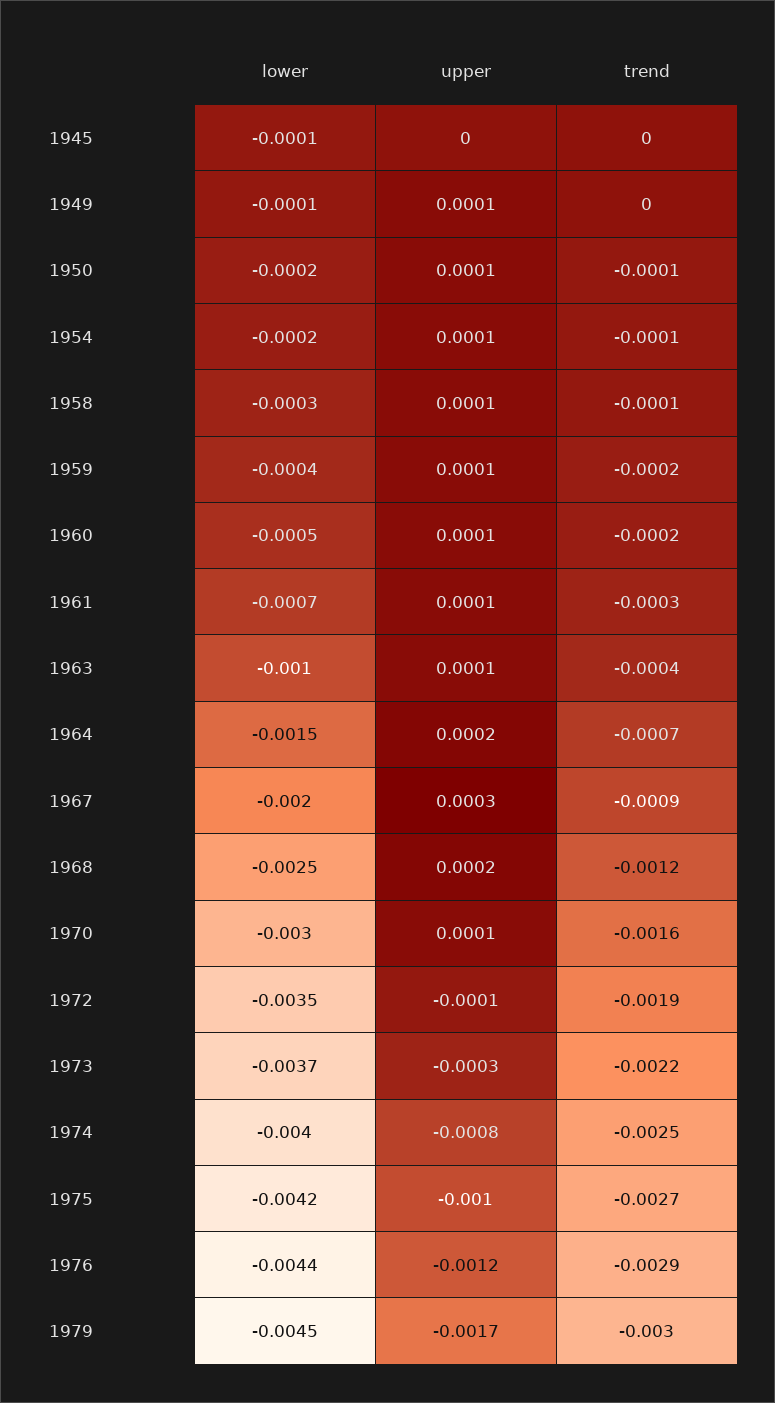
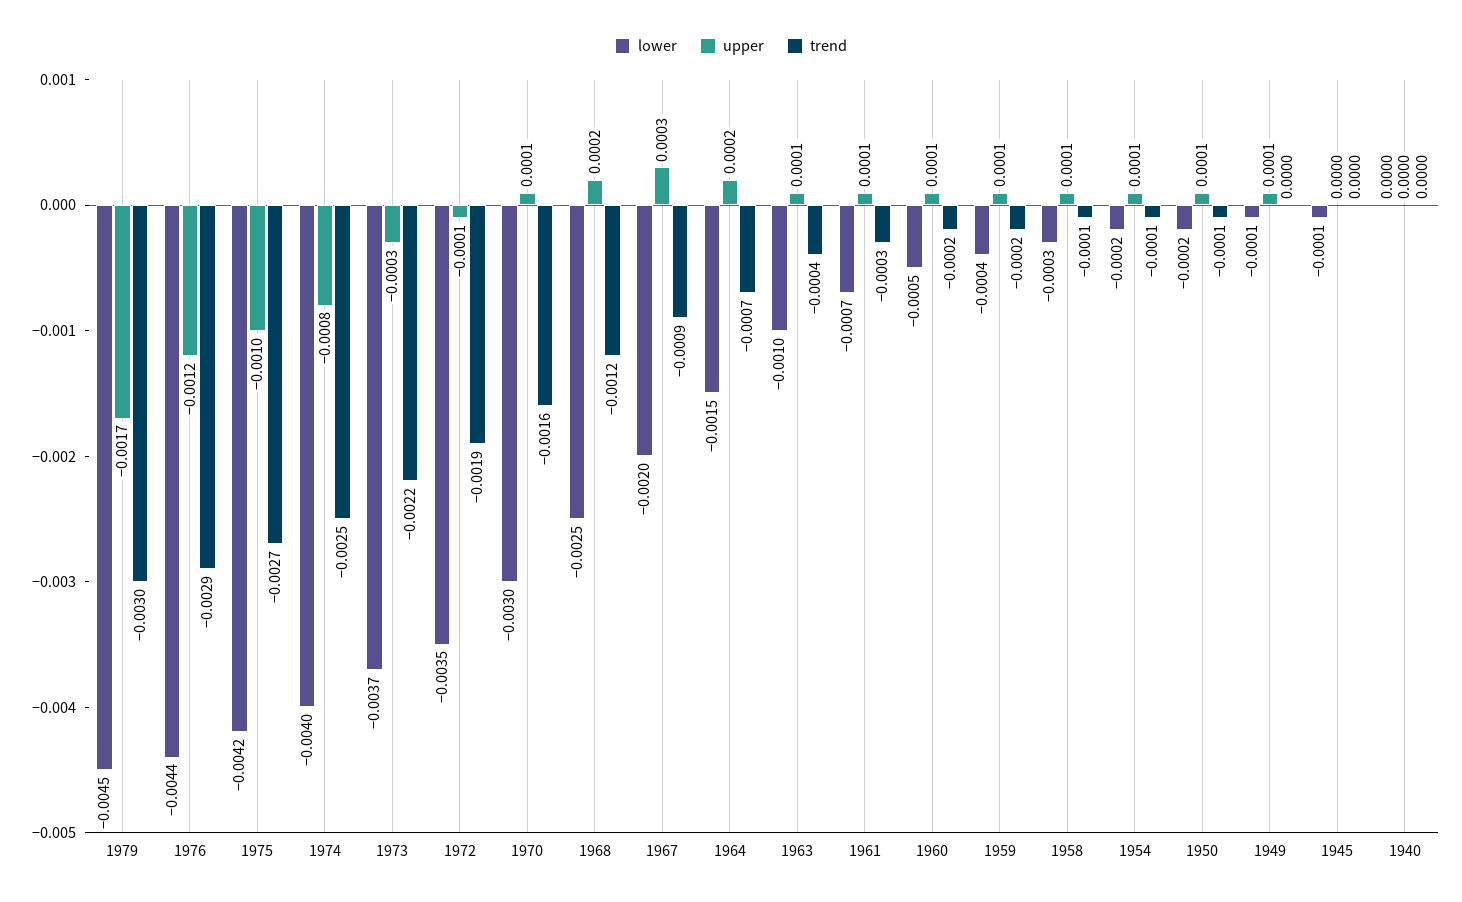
lower, 1940: none -> 0
upper, 1940: none -> 0
trend, 1940: none -> 0

